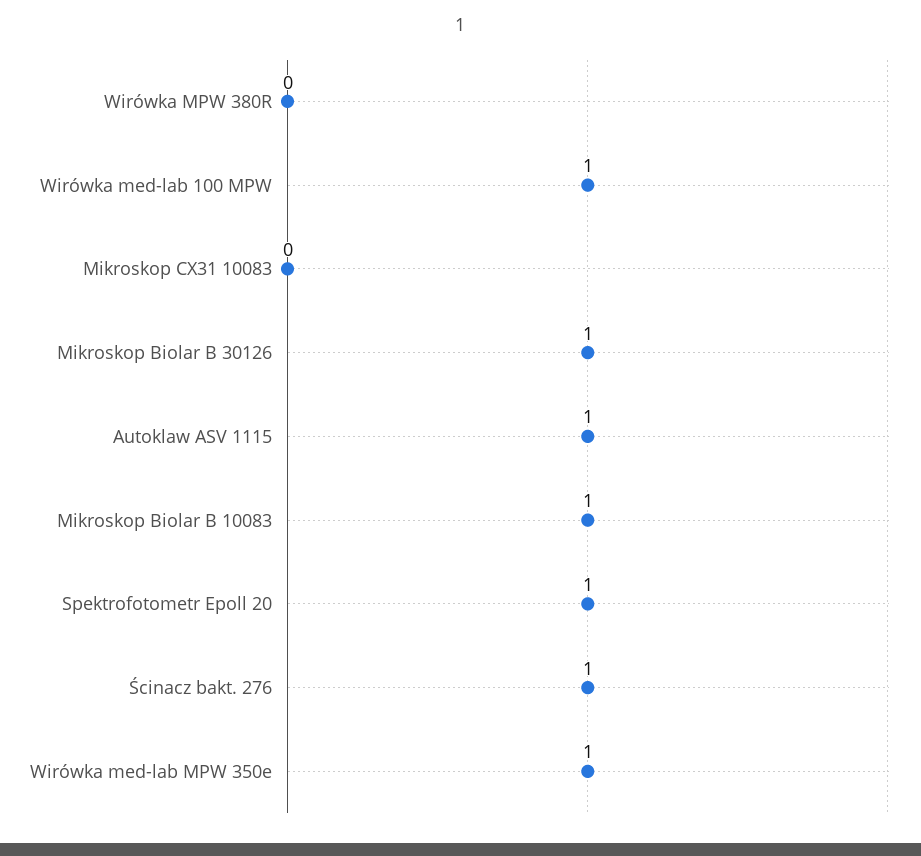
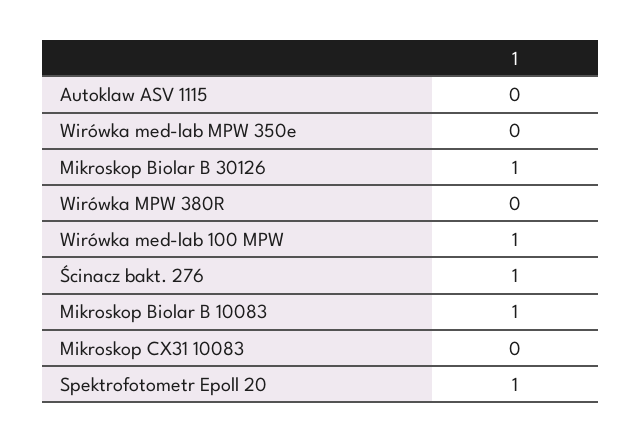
Autoklaw ASV 1115: 1 -> 0
Wirówka med-lab MPW 350e: 1 -> 0

